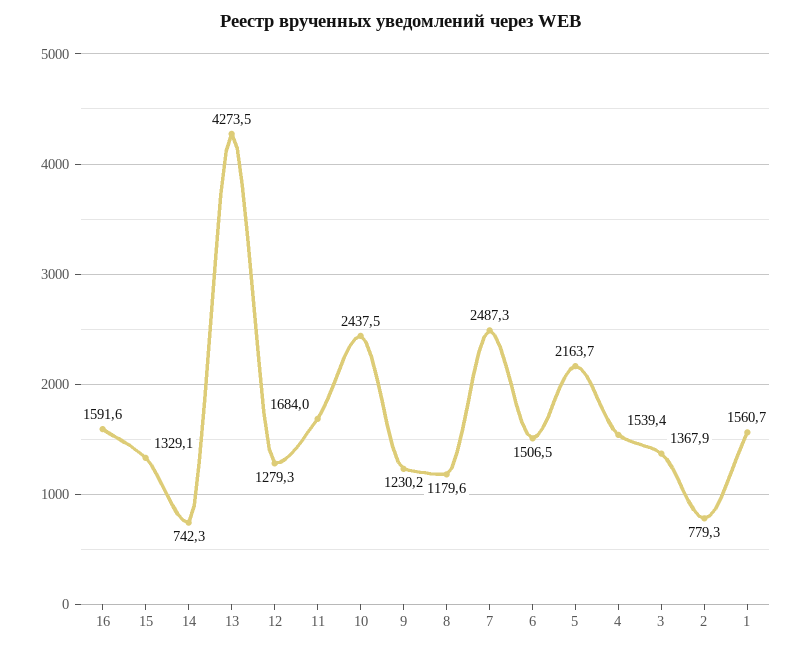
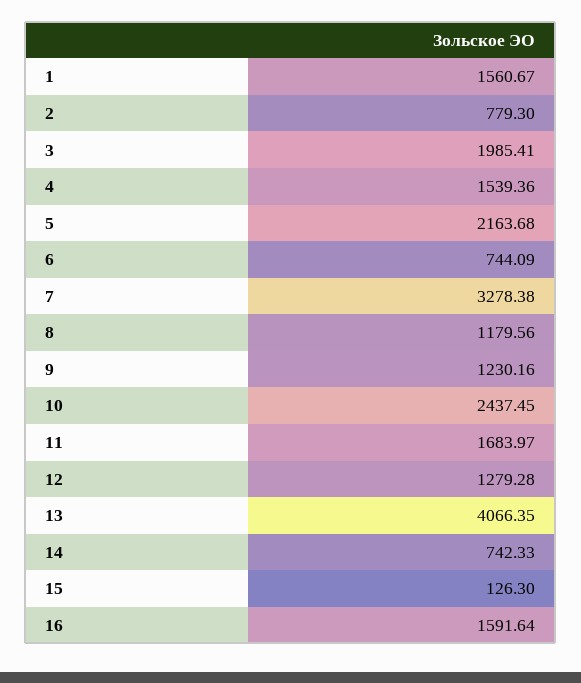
15: 1329.1 -> 126.3
13: 4273.5 -> 4066.35
7: 2487.3 -> 3278.38
6: 1506.5 -> 744.09
3: 1367.9 -> 1985.41

